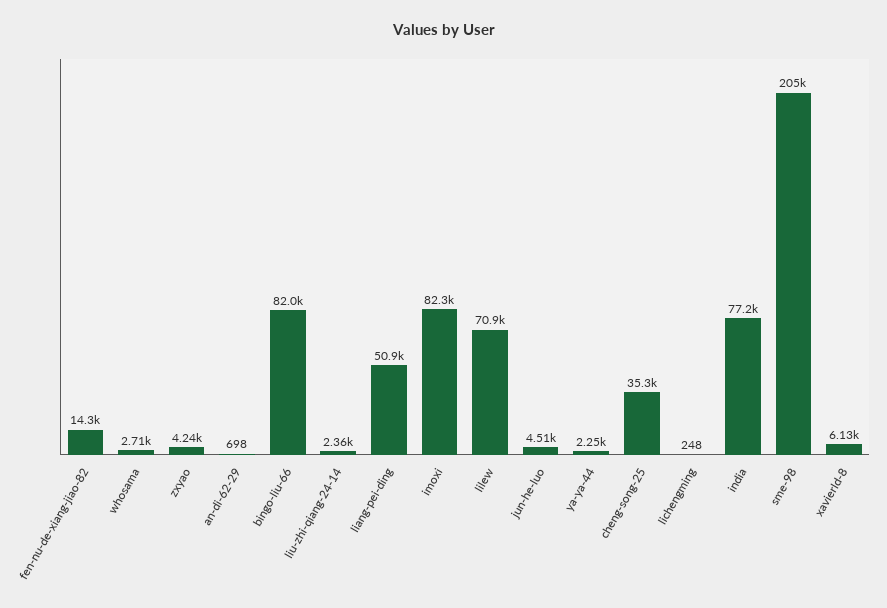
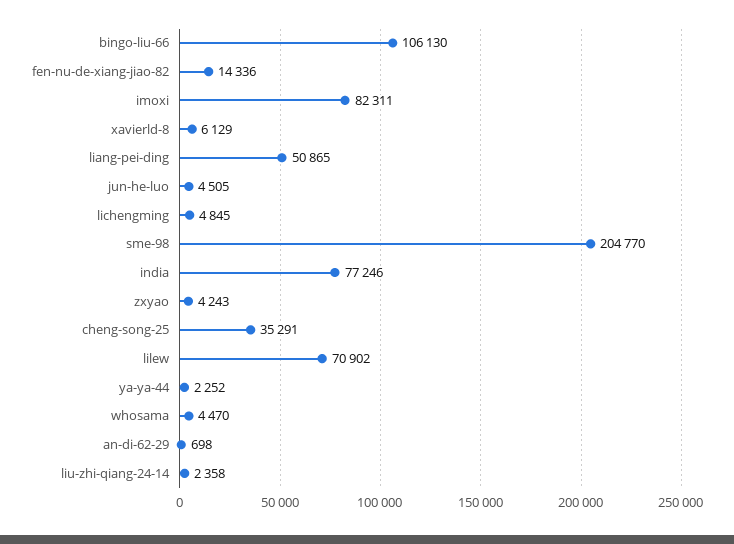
whosama: 2710 -> 4470
bingo-liu-66: 82000 -> 106130
lichengming: 248 -> 4845

